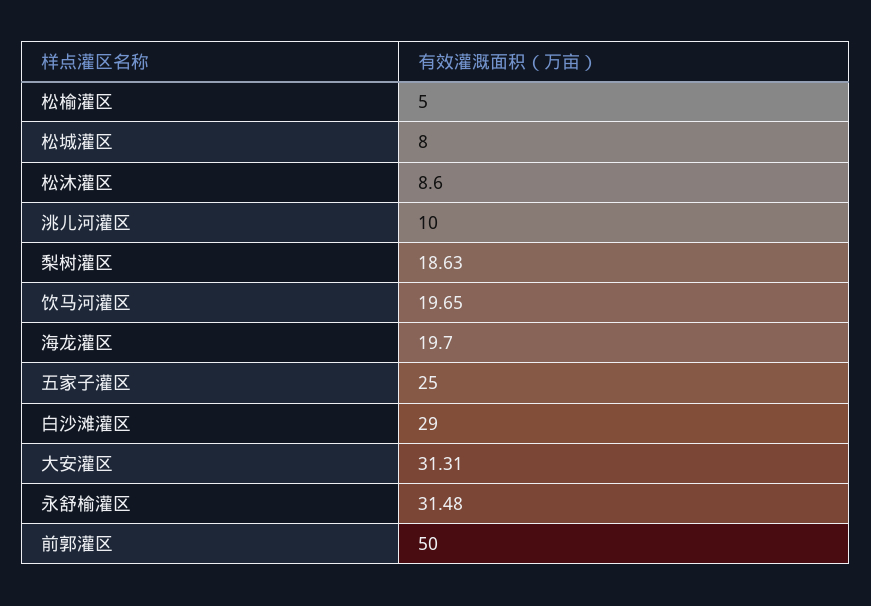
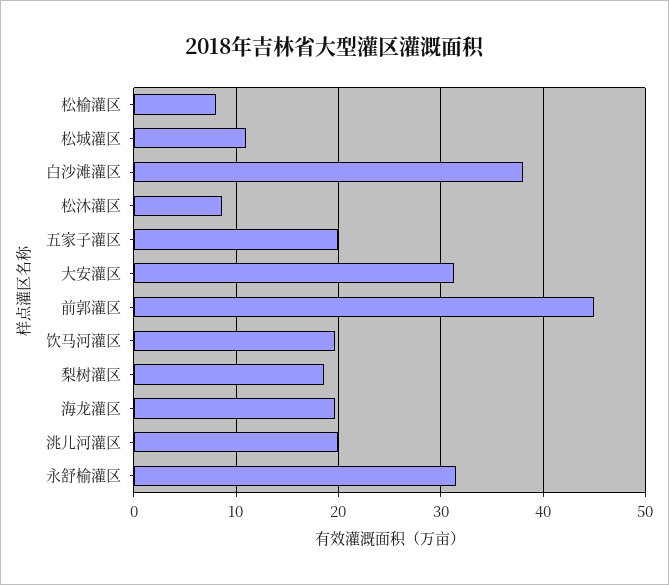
松榆灌区: 5 -> 8
松城灌区: 8 -> 11
洮儿河灌区: 10 -> 20
五家子灌区: 25 -> 20
白沙滩灌区: 29 -> 38
前郭灌区: 50 -> 45

